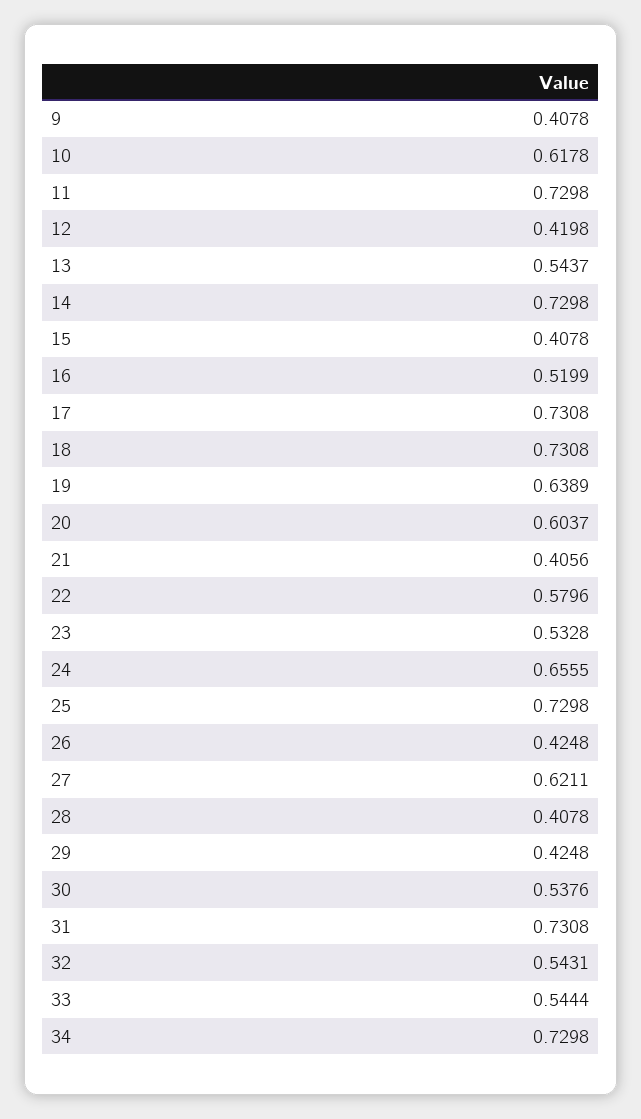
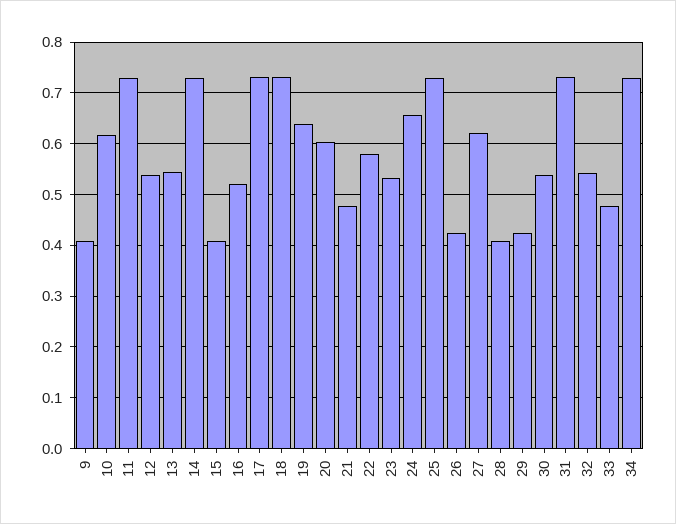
12: 0.4198 -> 0.54
21: 0.4056 -> 0.48
33: 0.5444 -> 0.48

